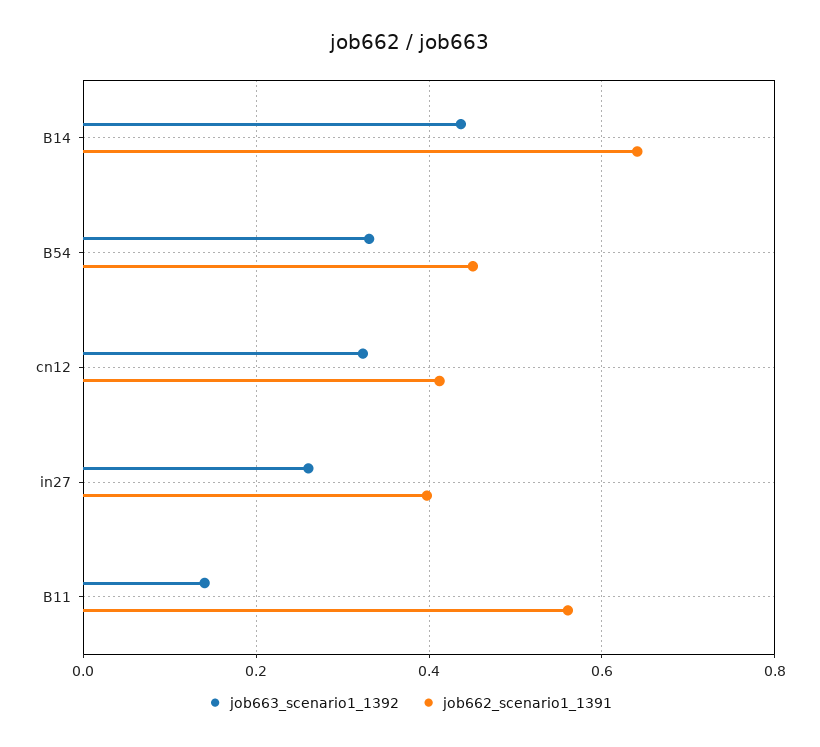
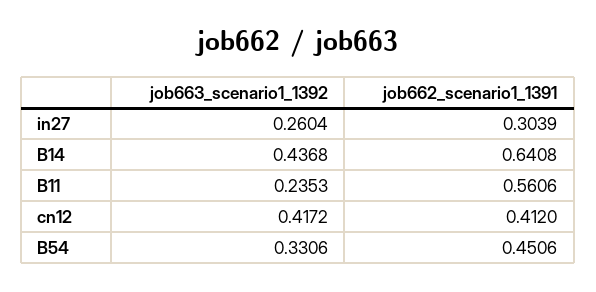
job663_scenario1_1392, cn12: 0.32 -> 0.4172
job662_scenario1_1391, in27: 0.4 -> 0.3039
job663_scenario1_1392, B11: 0.14 -> 0.2353

